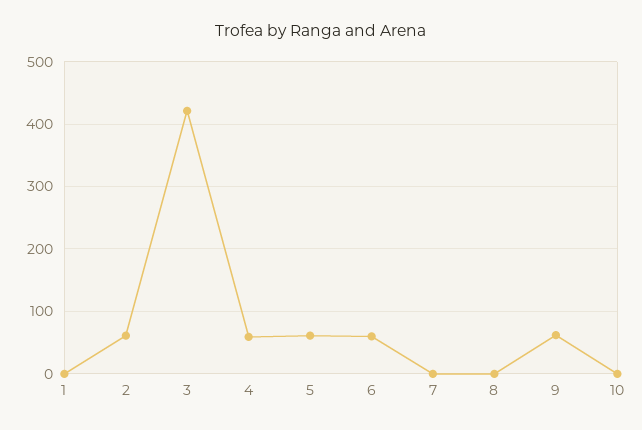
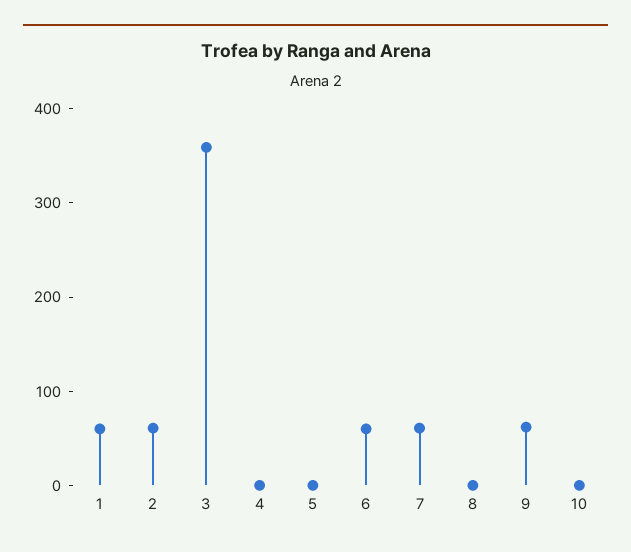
1: 0 -> 60
3: 420 -> 360
4: 60 -> 0
5: 60 -> 0
7: 0 -> 60

